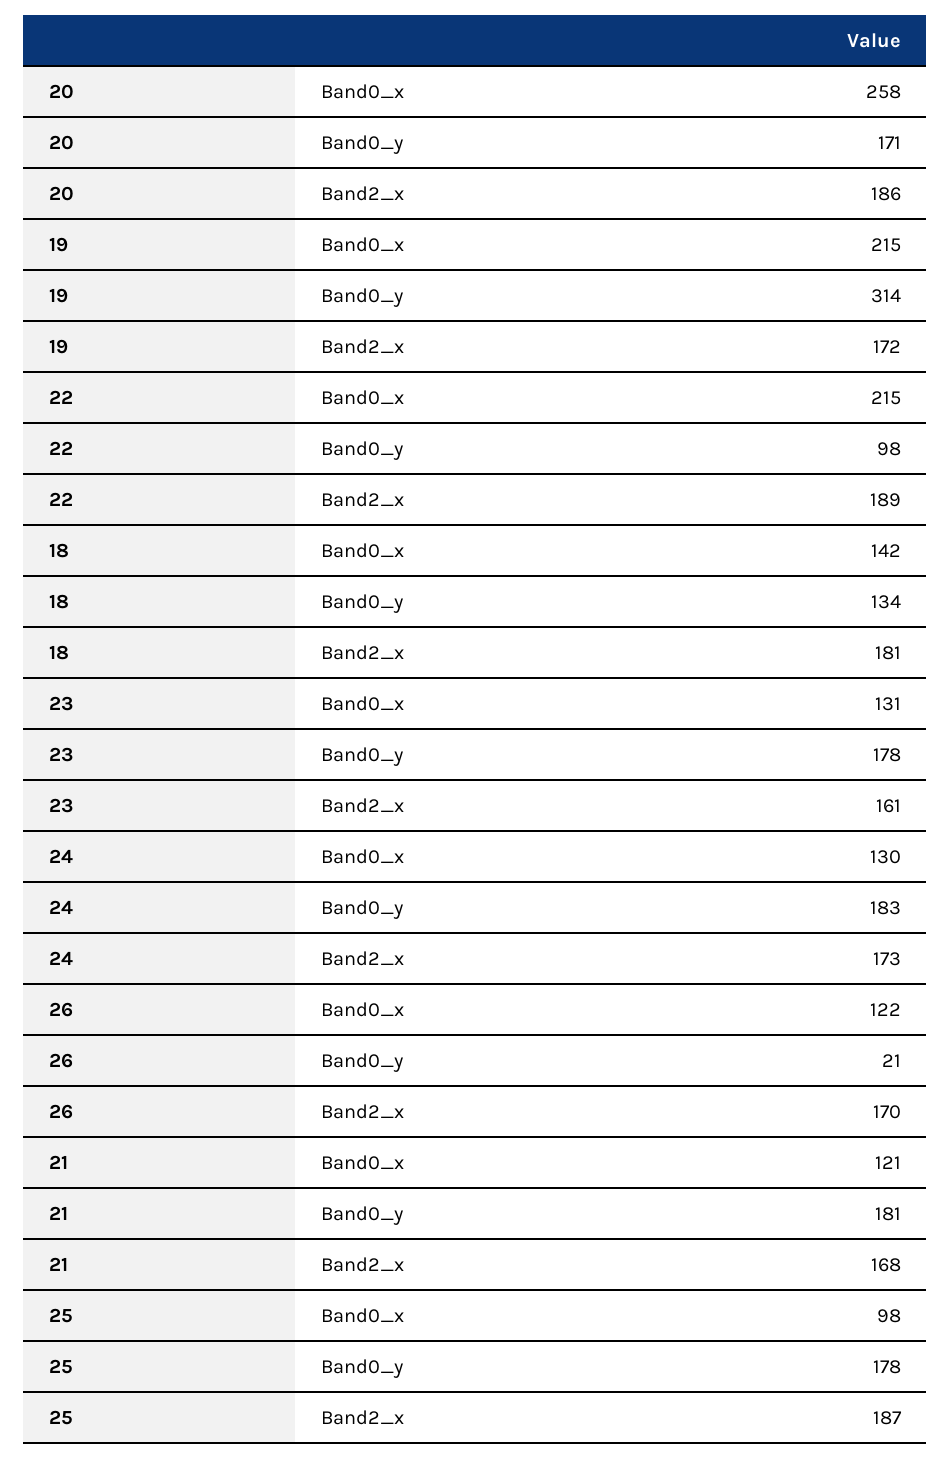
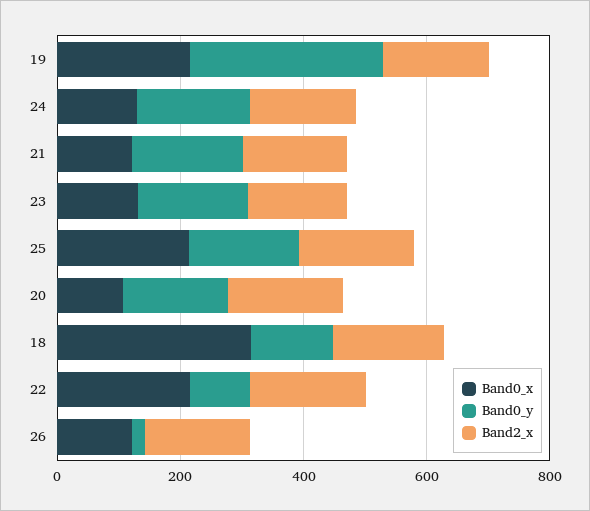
Band0_x, 20: 258 -> 100
Band0_x, 18: 142 -> 300
Band0_x, 25: 98 -> 200

